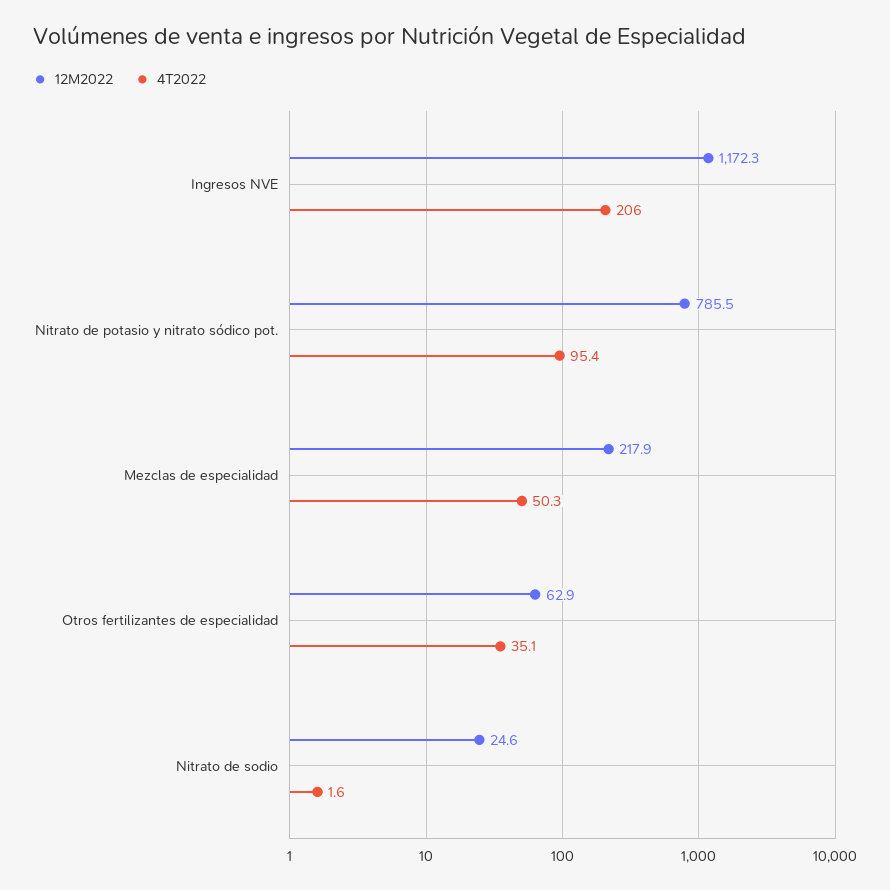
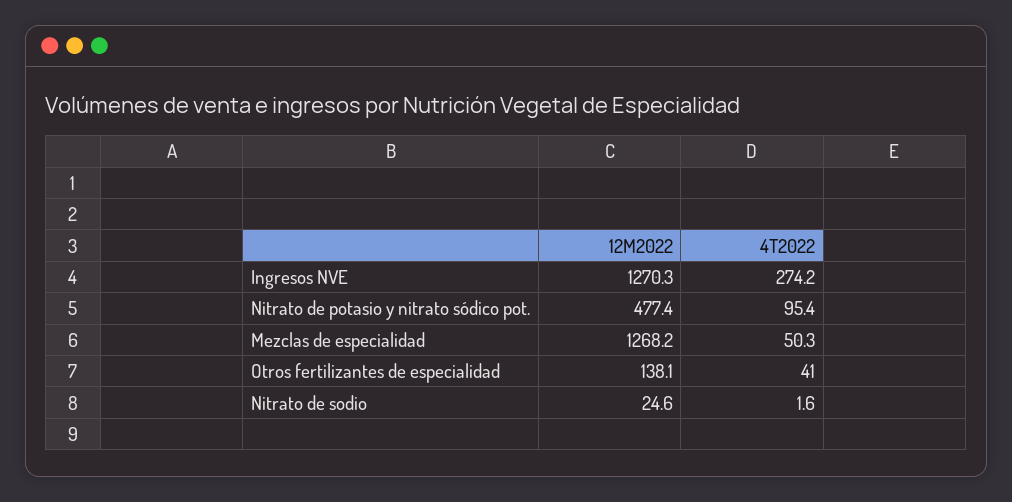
12M2022, Ingresos NVE: 1172.3 -> 1270.3
4T2022, Ingresos NVE: 206 -> 274.2
12M2022, Nitrato de potasio y nitrato sódico pot.: 785.5 -> 477.4
12M2022, Mezclas de especialidad: 217.9 -> 1268.2
12M2022, Otros fertilizantes de especialidad: 62.9 -> 138.1
4T2022, Otros fertilizantes de especialidad: 35.1 -> 41

